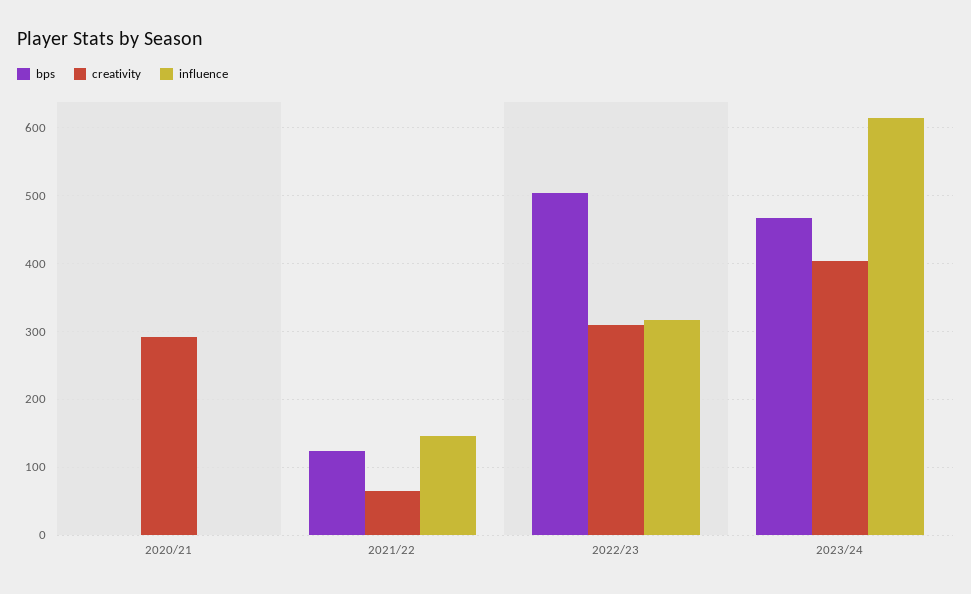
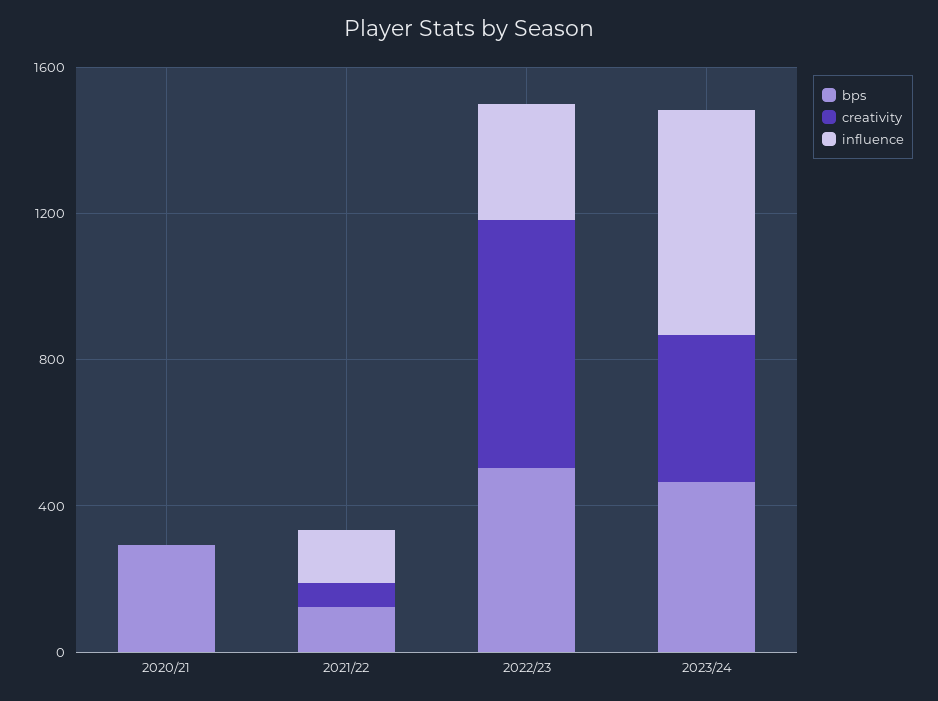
bps, 2020/21: 0 -> 300
creativity, 2020/21: 290 -> 0
creativity, 2022/23: 310 -> 700

